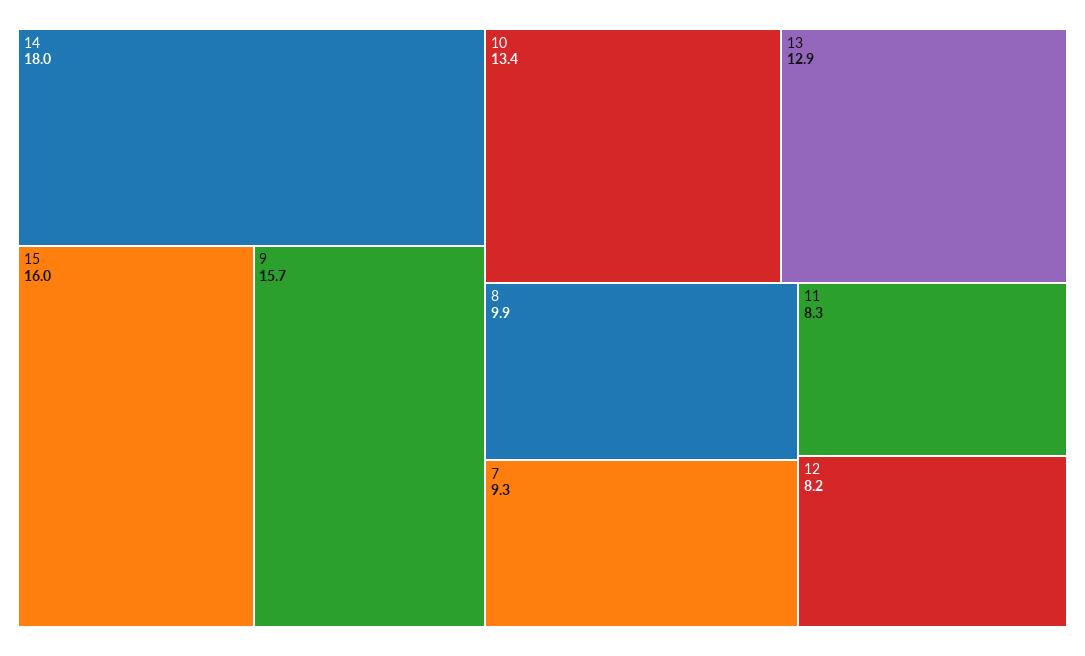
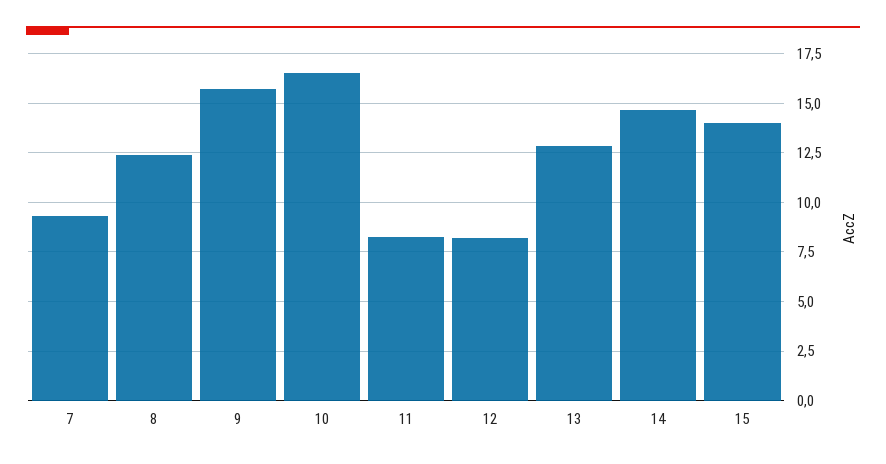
14: 18 -> 14.5
15: 16 -> 14
10: 13.4 -> 16.5
8: 9.9 -> 12.5

